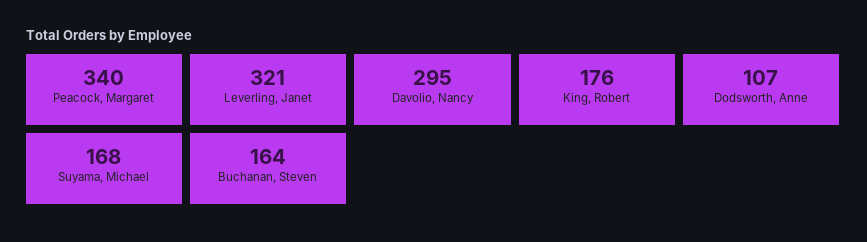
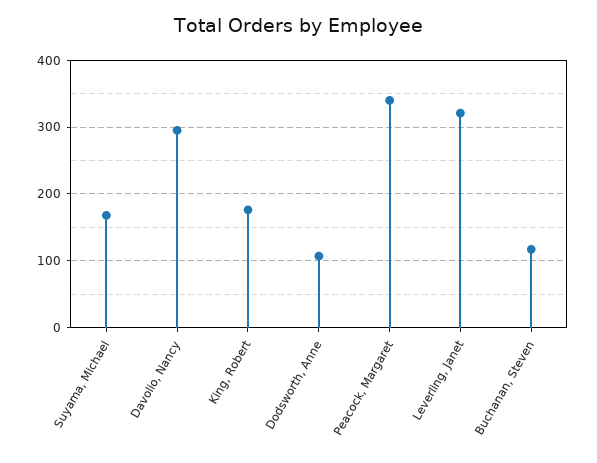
Buchanan, Steven: 164 -> 120

